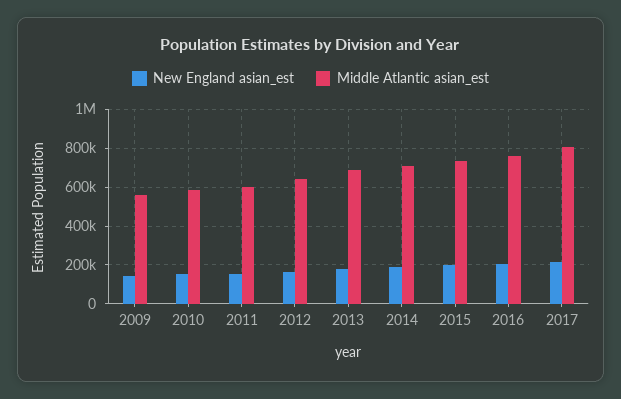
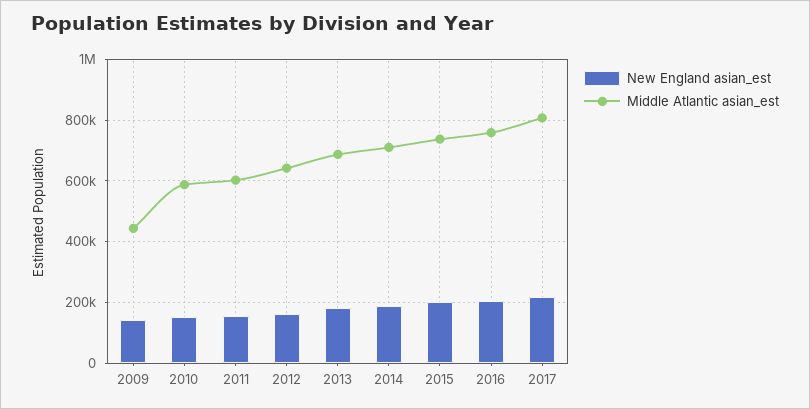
Middle Atlantic asian_est, 2009: 550000 -> 440000

